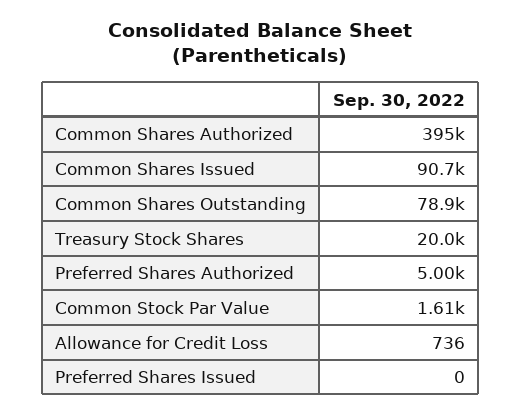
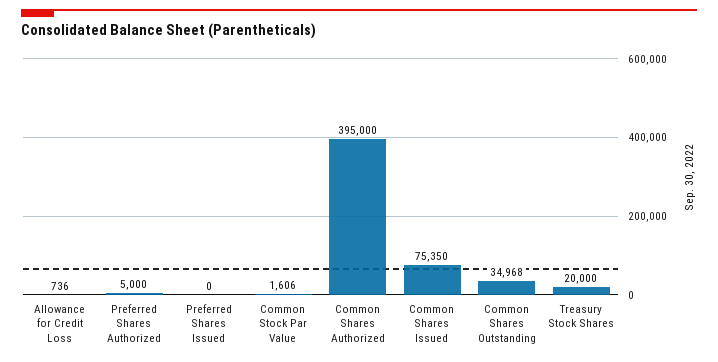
Common Shares Issued: 90700 -> 75350
Common Shares Outstanding: 78900 -> 34968

